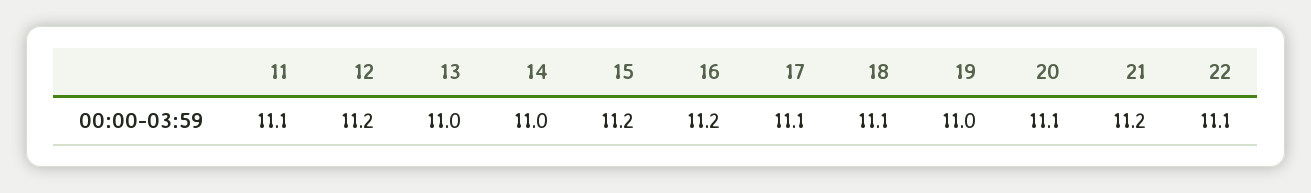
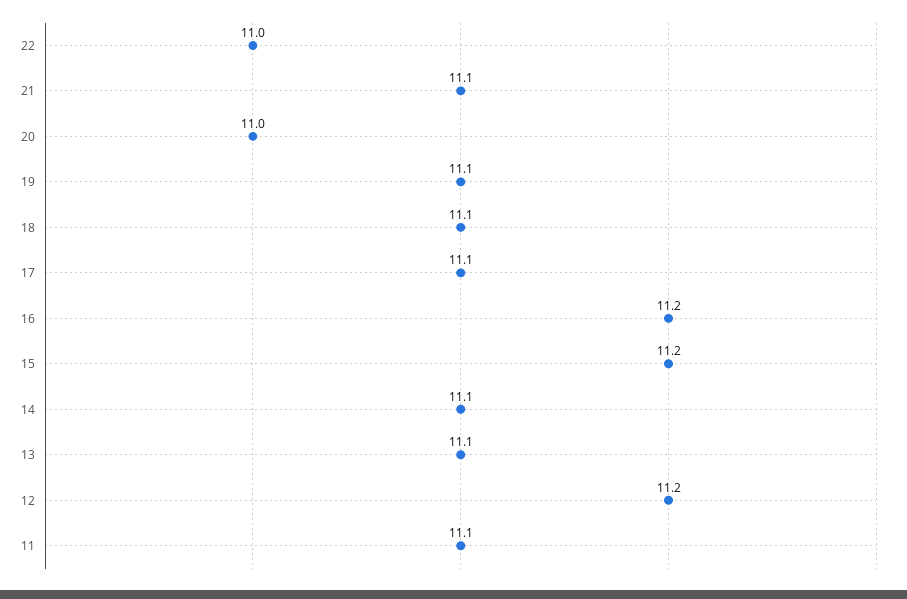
13: 11 -> 11.1
14: 11 -> 11.1
19: 11 -> 11.1
20: 11.1 -> 11
21: 11.2 -> 11.1
22: 11.1 -> 11

